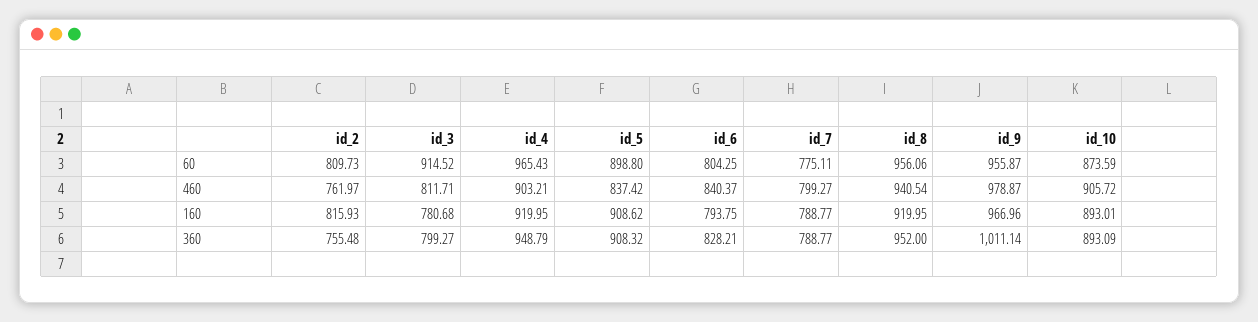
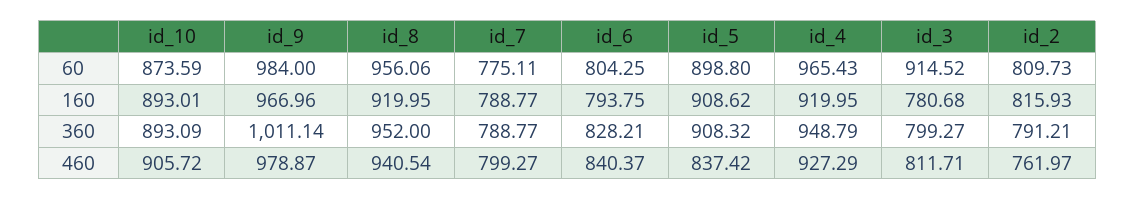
id_9, 60: 955.87 -> 984
id_4, 460: 903.21 -> 927.29
id_2, 360: 755.48 -> 791.21

